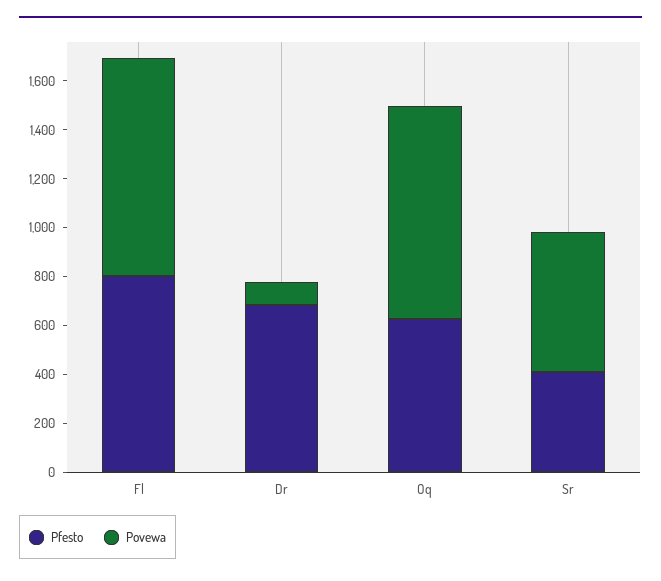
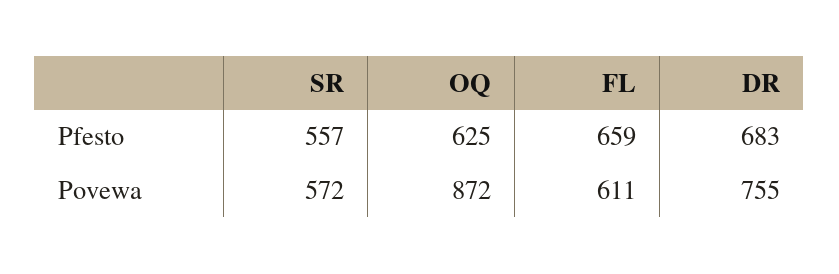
Pfesto, Fl: 800 -> 659
Povewa, Fl: 900 -> 611
Povewa, Dr: 100 -> 755
Pfesto, Sr: 400 -> 557

